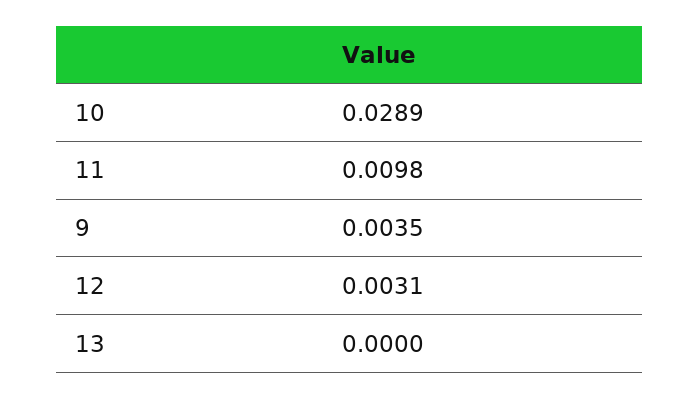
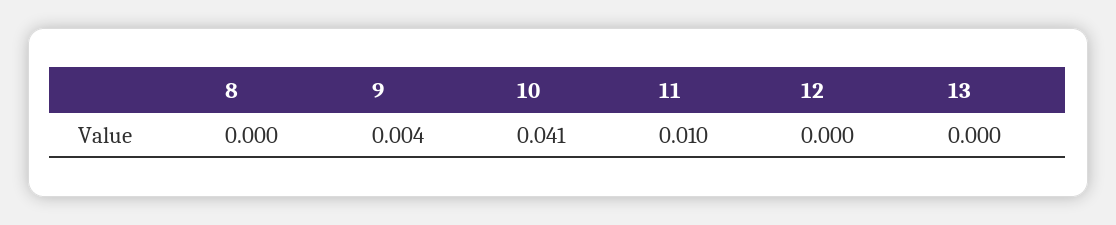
10: 0.0289 -> 0.041
12: 0.0031 -> 0
8: none -> 0

